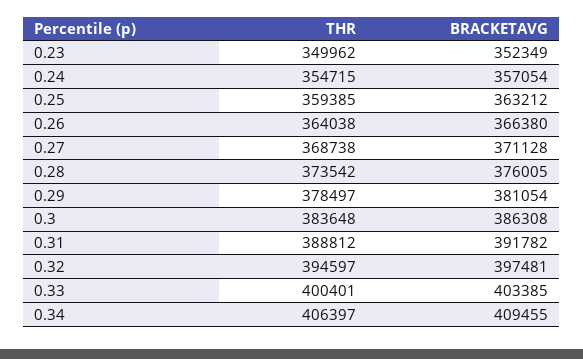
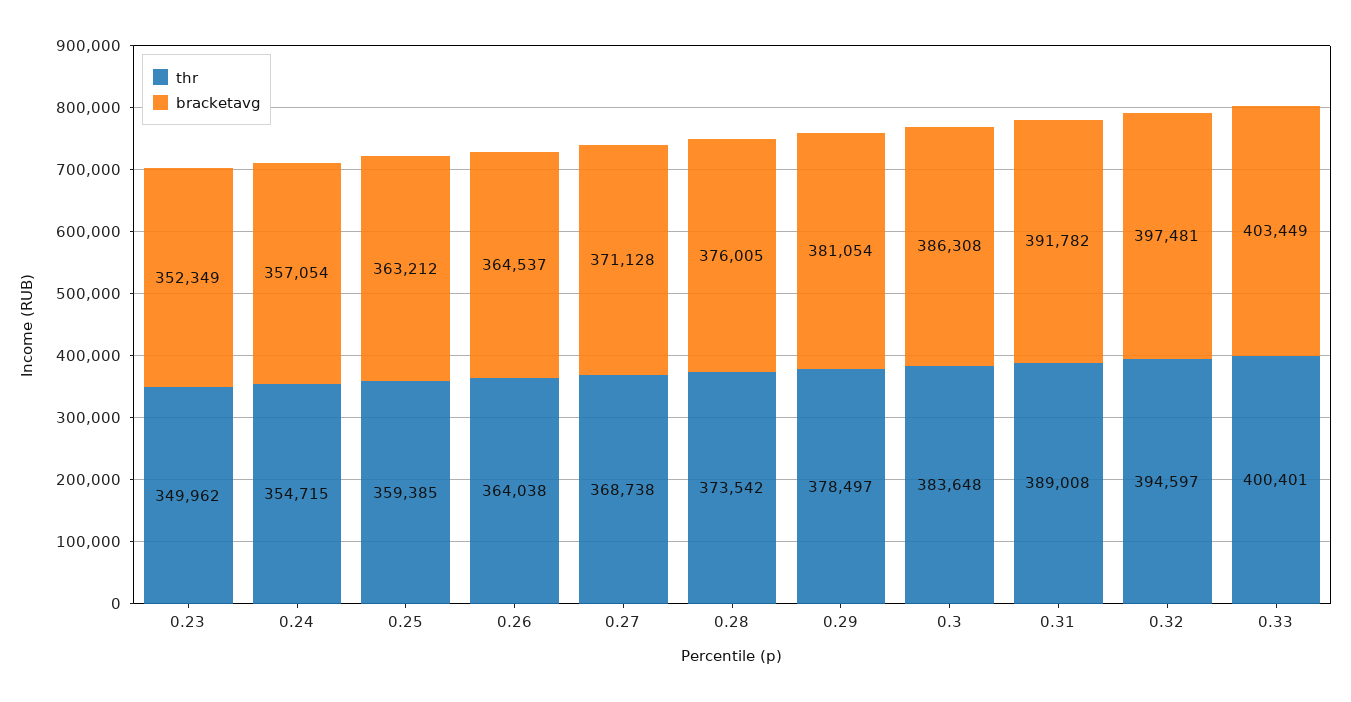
BRACKETAVG, 0.26: 366380 -> 364537
THR, 0.31: 388812 -> 389008
BRACKETAVG, 0.33: 403385 -> 403449
THR, 0.34: 406397 -> none
BRACKETAVG, 0.34: 409455 -> none

